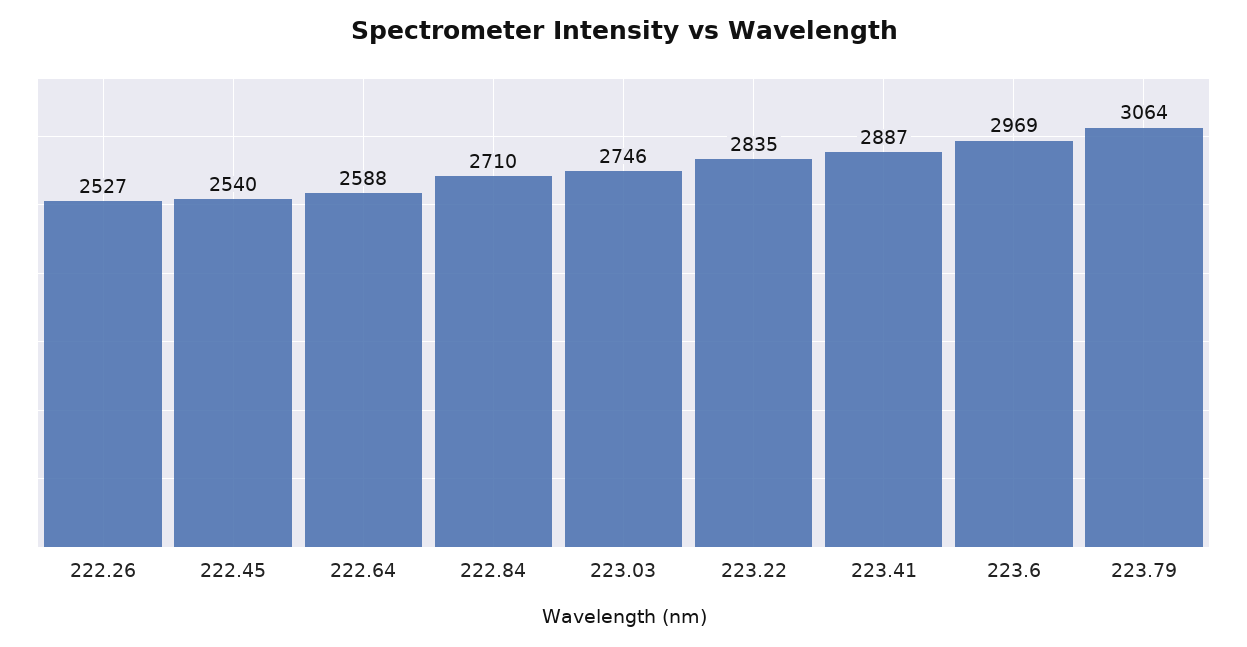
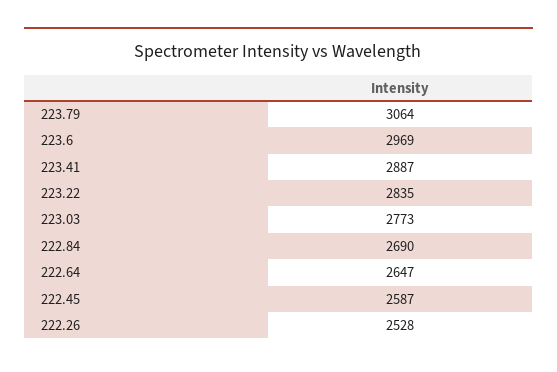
222.26: 2527 -> 2528
222.45: 2540 -> 2587
222.64: 2588 -> 2647
222.84: 2710 -> 2690
223.03: 2746 -> 2773

